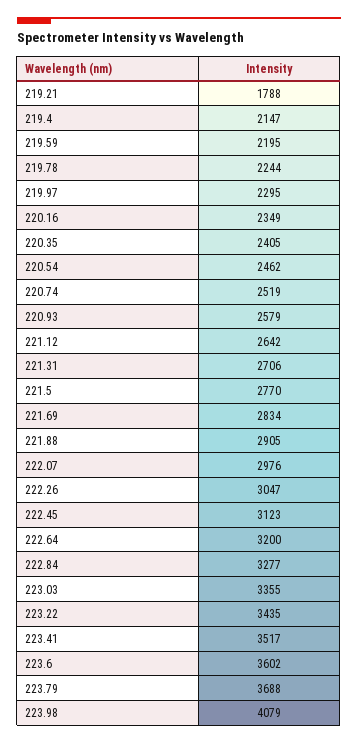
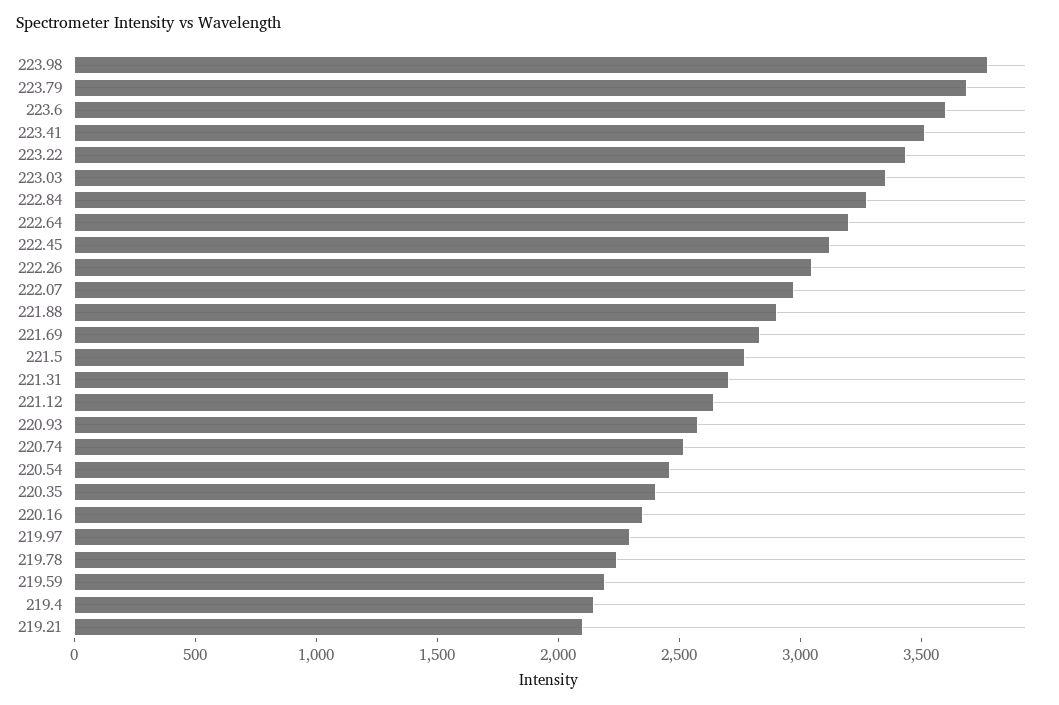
219.21: 1788 -> 2100
223.98: 4079 -> 3800

